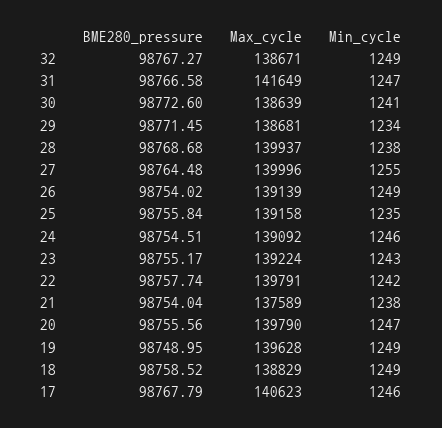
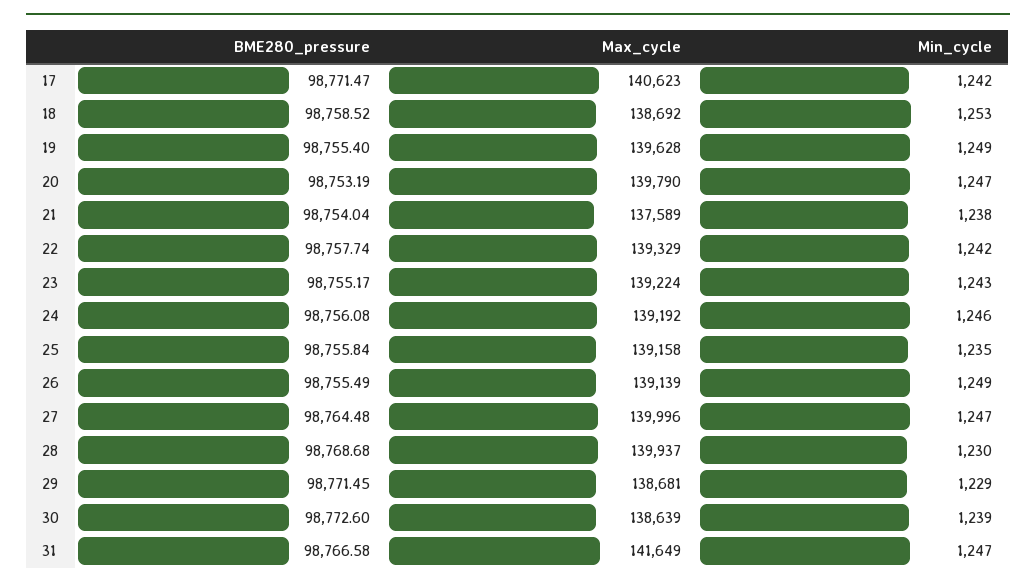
BME280_pressure, 32: 98767.27 -> none
Max_cycle, 32: 138671 -> none
Min_cycle, 32: 1249 -> none
Min_cycle, 30: 1241 -> 1239
Min_cycle, 29: 1234 -> 1229
Min_cycle, 28: 1238 -> 1230
Min_cycle, 27: 1255 -> 1247
BME280_pressure, 26: 98754.02 -> 98755.49
BME280_pressure, 24: 98754.51 -> 98756.08
Max_cycle, 24: 139092 -> 139192
Max_cycle, 22: 139791 -> 139329
BME280_pressure, 20: 98755.56 -> 98753.19
BME280_pressure, 19: 98748.95 -> 98755.4
Max_cycle, 18: 138829 -> 138692
Min_cycle, 18: 1249 -> 1253
BME280_pressure, 17: 98767.79 -> 98771.47
Min_cycle, 17: 1246 -> 1242

